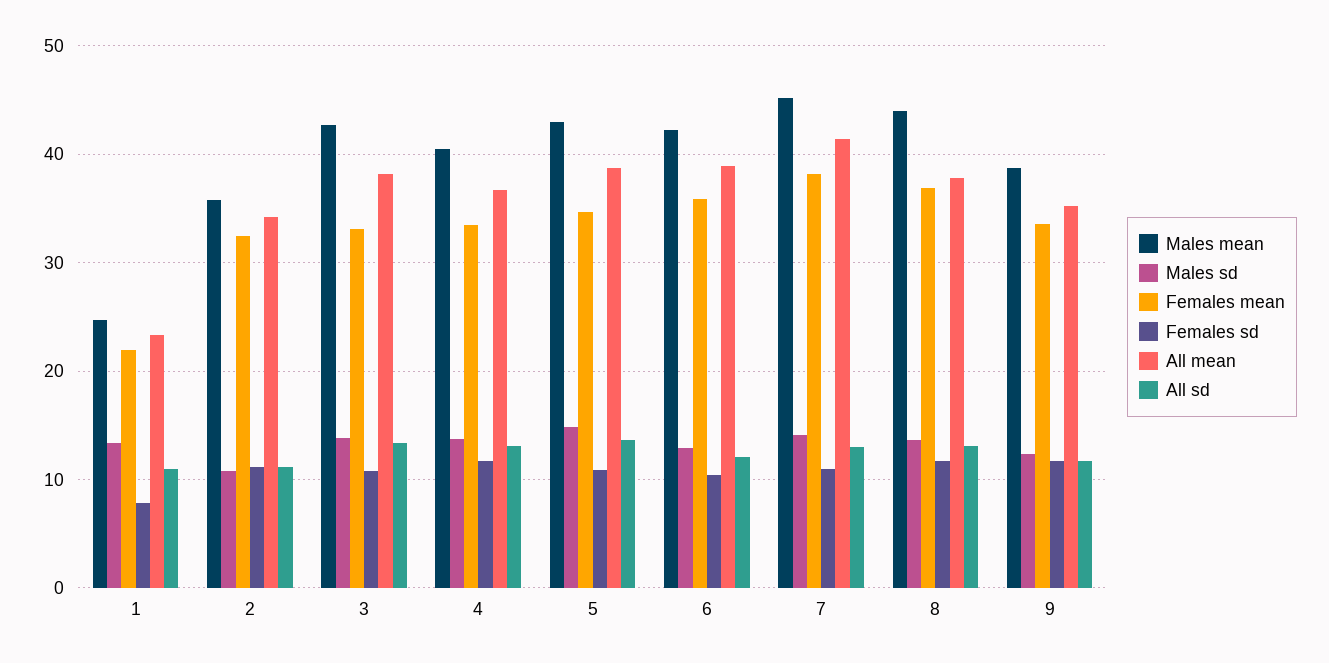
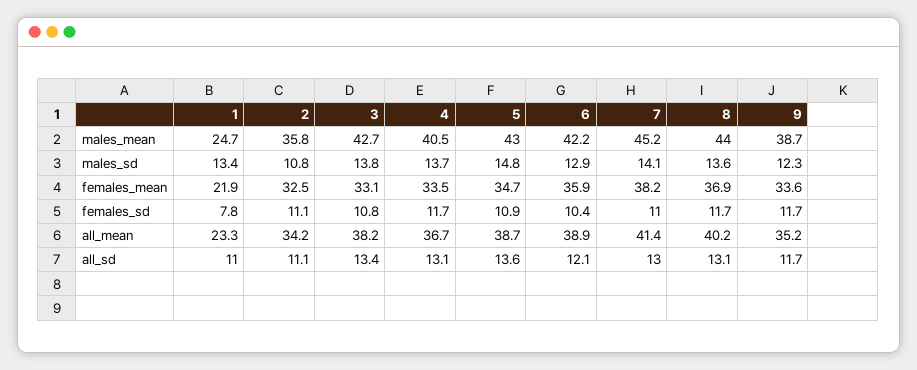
All mean, 8: 38 -> 40.2

